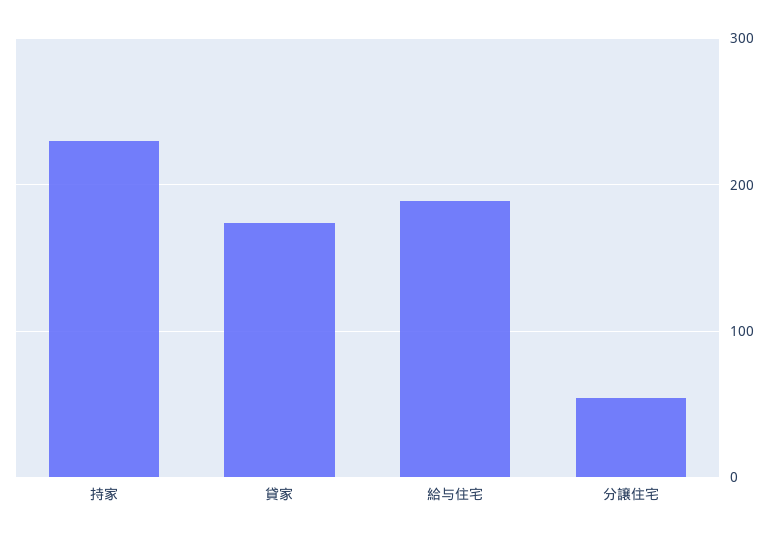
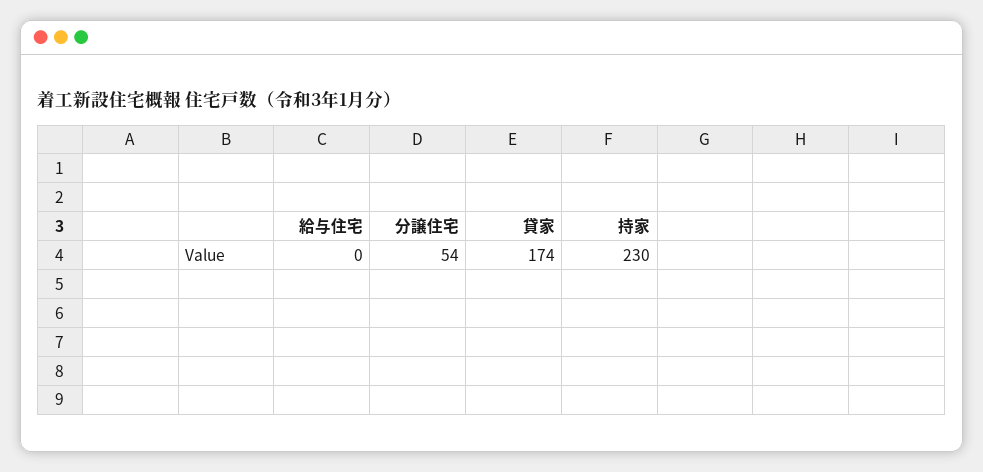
給与住宅: 190 -> 0

